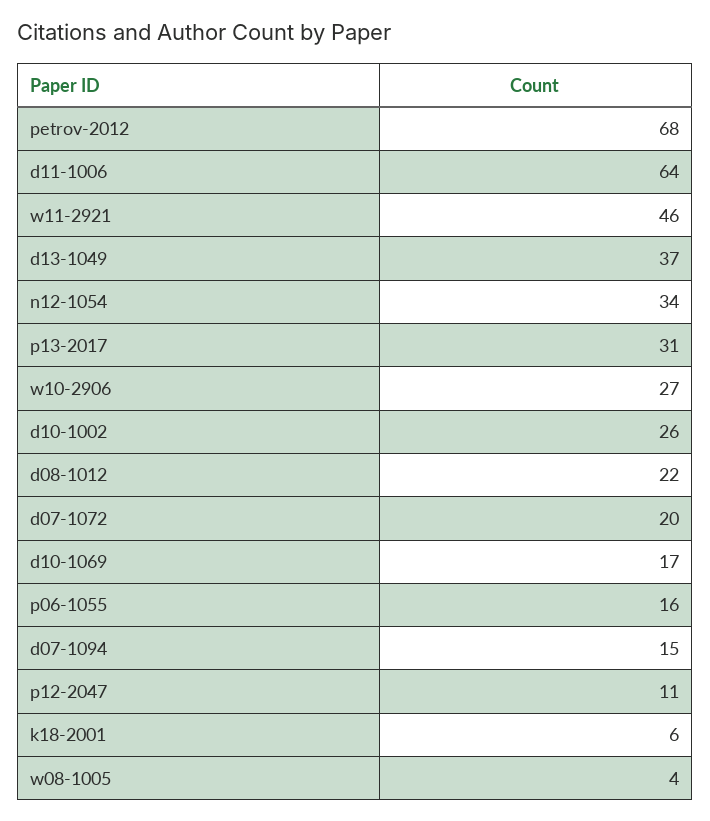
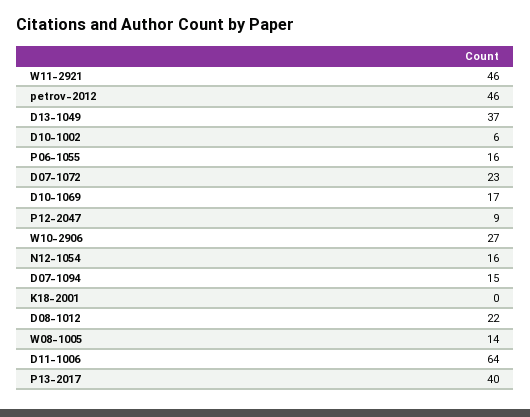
petrov-2012: 68 -> 46
n12-1054: 34 -> 16
p13-2017: 31 -> 40
d10-1002: 26 -> 6
d07-1072: 20 -> 23
p12-2047: 11 -> 9
k18-2001: 6 -> 0
w08-1005: 4 -> 14

